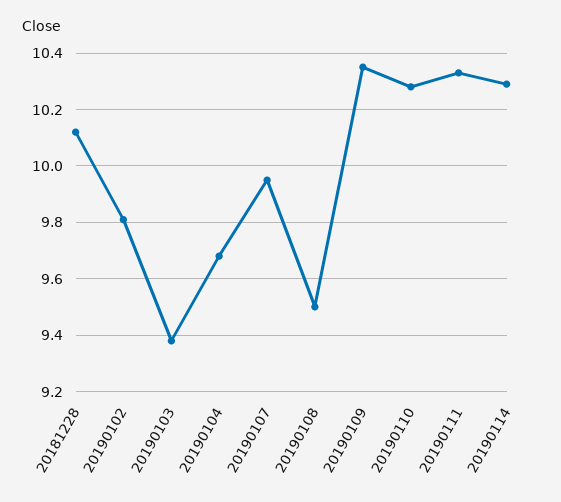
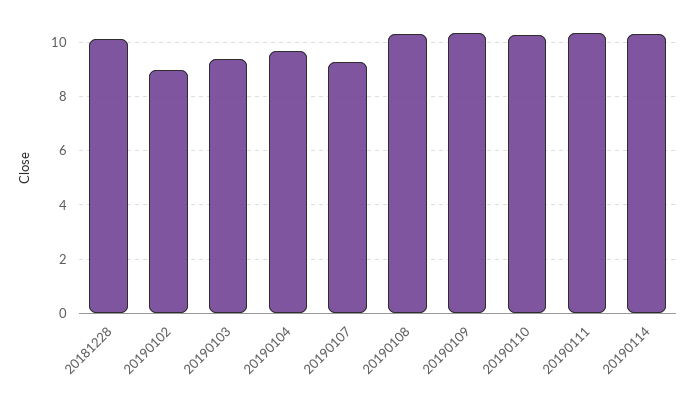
20190102: 9.8 -> 9
20190107: 9.95 -> 9.25
20190108: 9.5 -> 10.25

